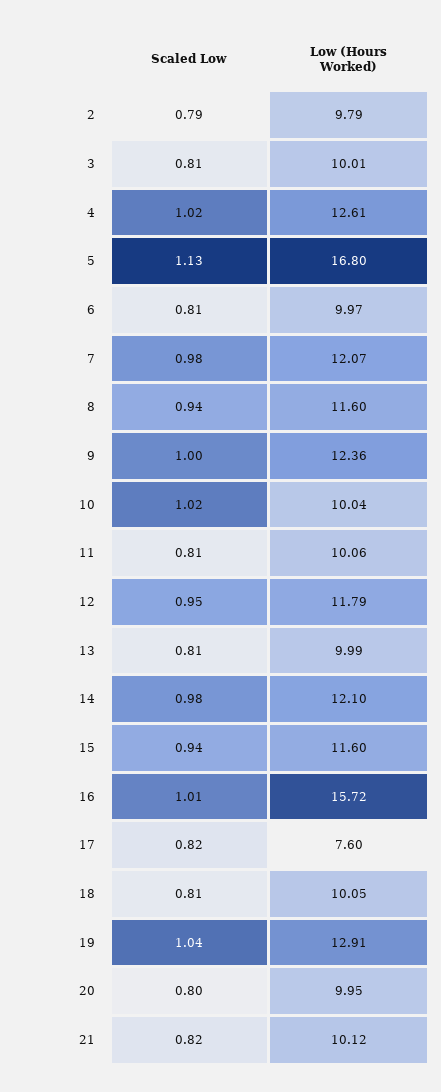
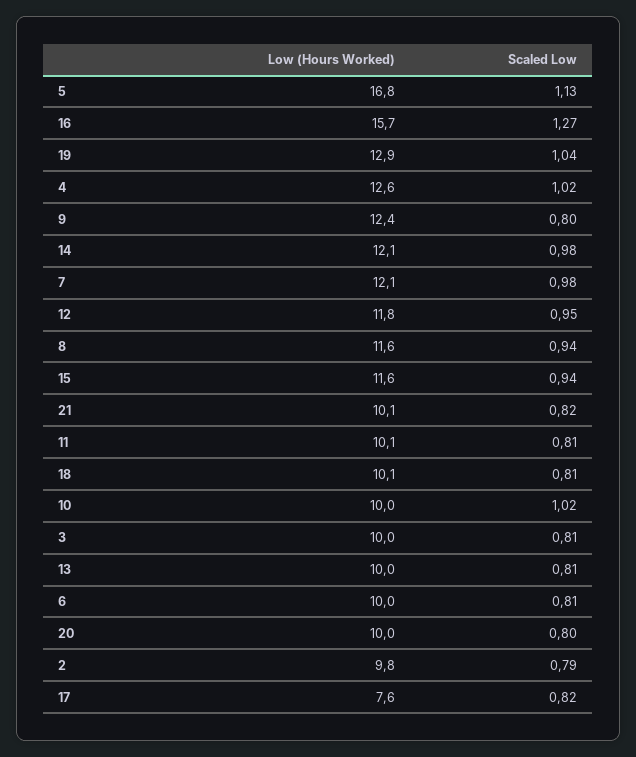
Scaled Low, 9: 1 -> 0.8
Scaled Low, 16: 1.01 -> 1.27

